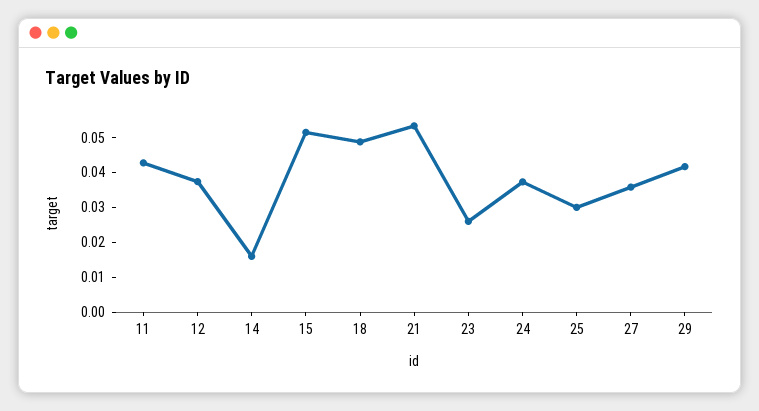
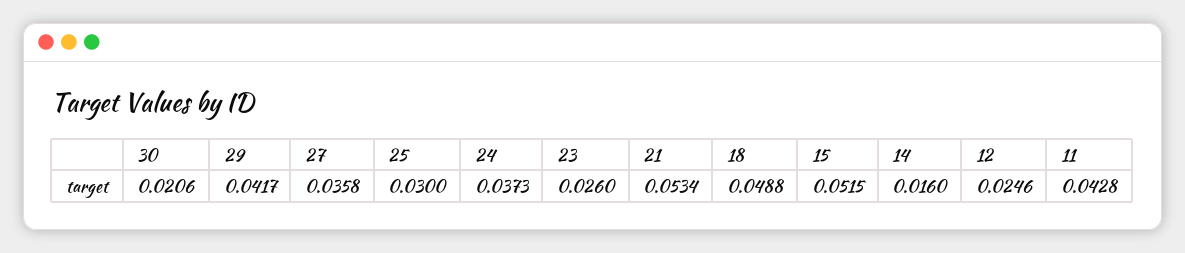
12: 0.0375 -> 0.0246
30: none -> 0.0206

